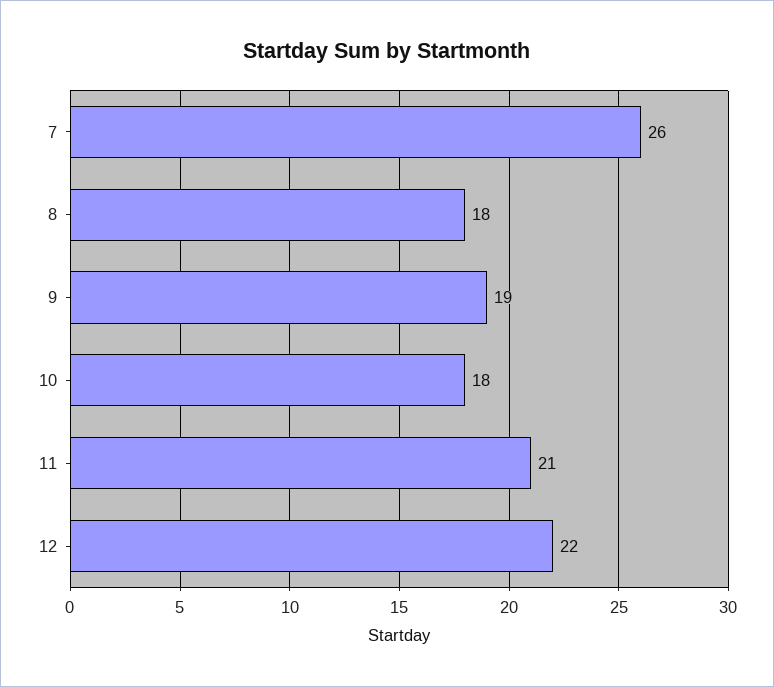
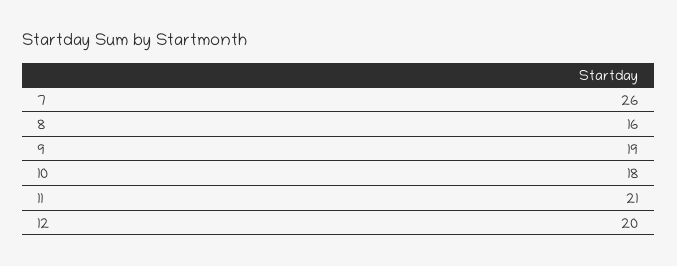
8: 18 -> 16
12: 22 -> 20

